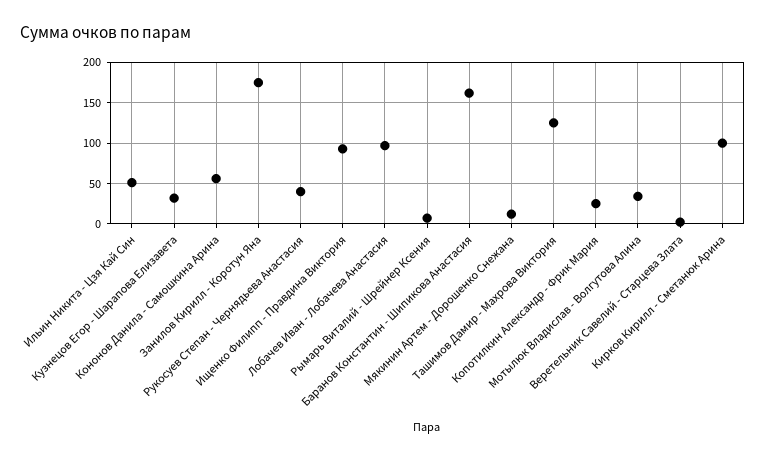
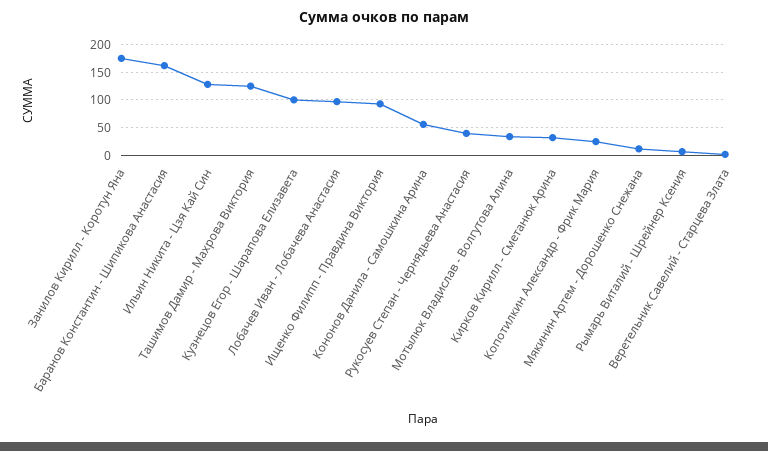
Ильин Никита - Цзя Кай Син: 50 -> 125
Кузнецов Егор - Шарапова Елизавета: 30 -> 100
Кирков Кирилл - Сметанюк Арина: 100 -> 25

